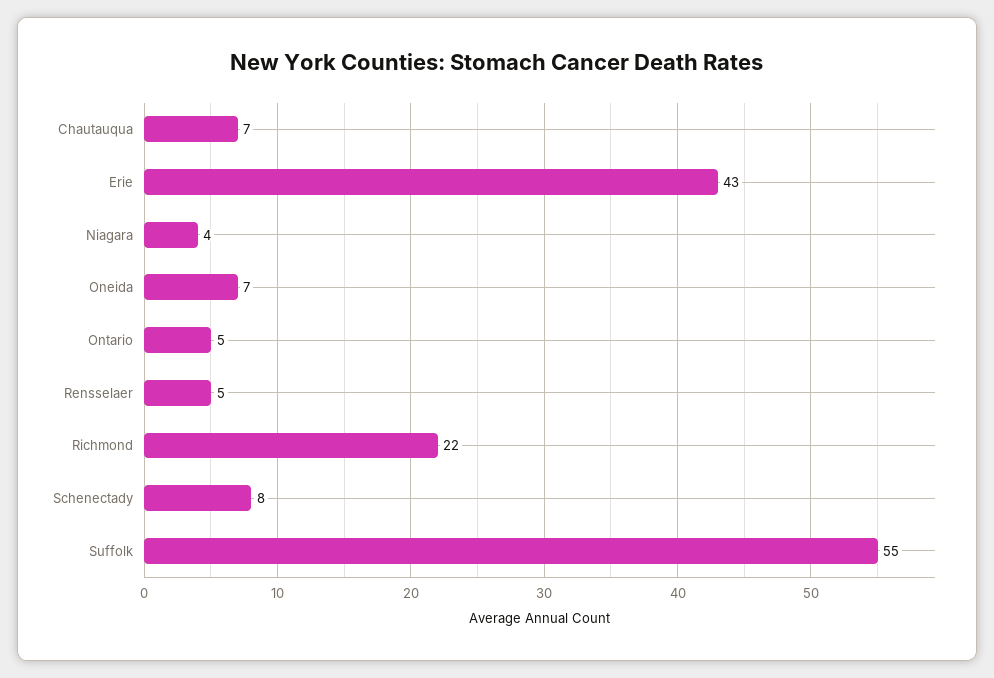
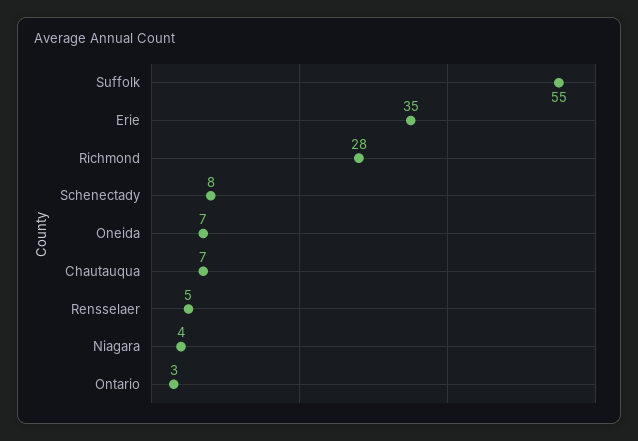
Erie: 43 -> 35
Ontario: 5 -> 3
Richmond: 22 -> 28

